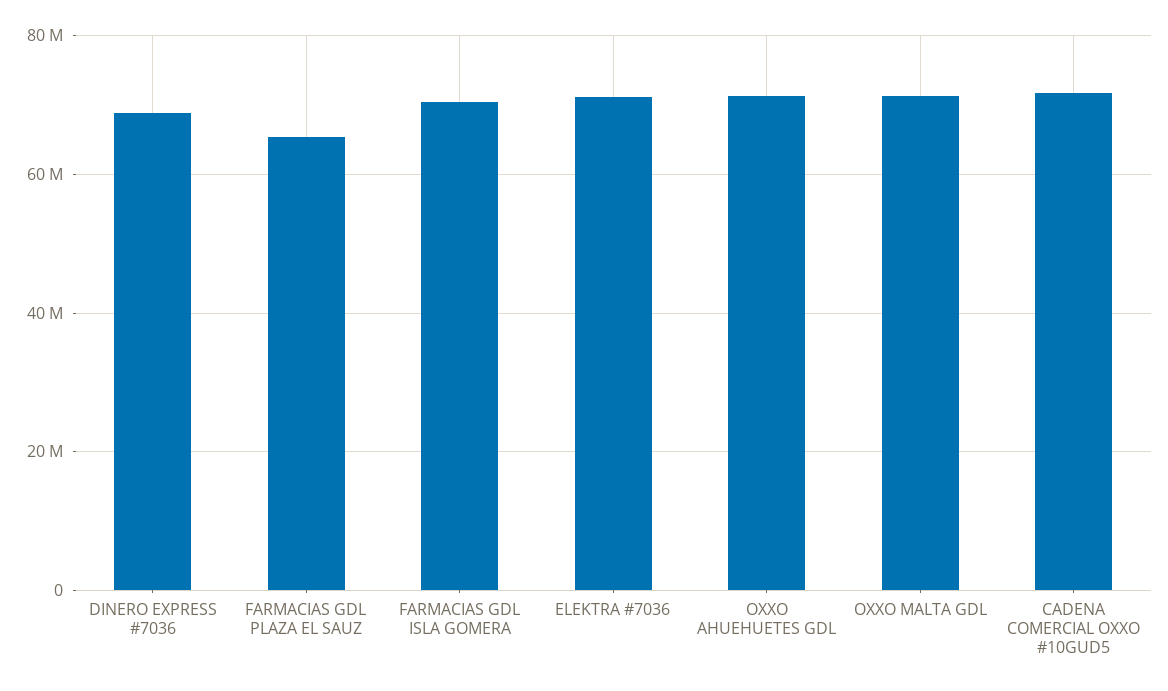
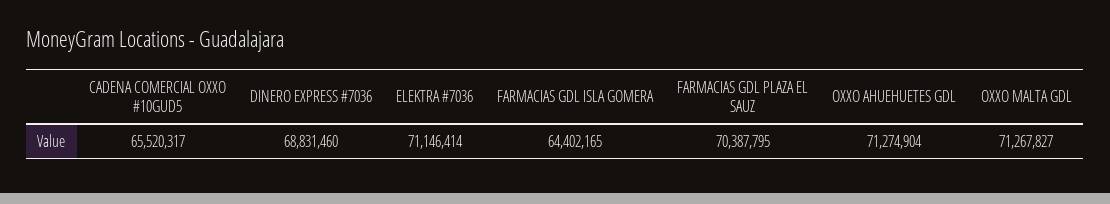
FARMACIAS GDL PLAZA EL SAUZ: 66000000 -> 70387795
FARMACIAS GDL ISLA GOMERA: 70000000 -> 64402165
CADENA COMERCIAL OXXO #10GUD5: 72000000 -> 65520317

